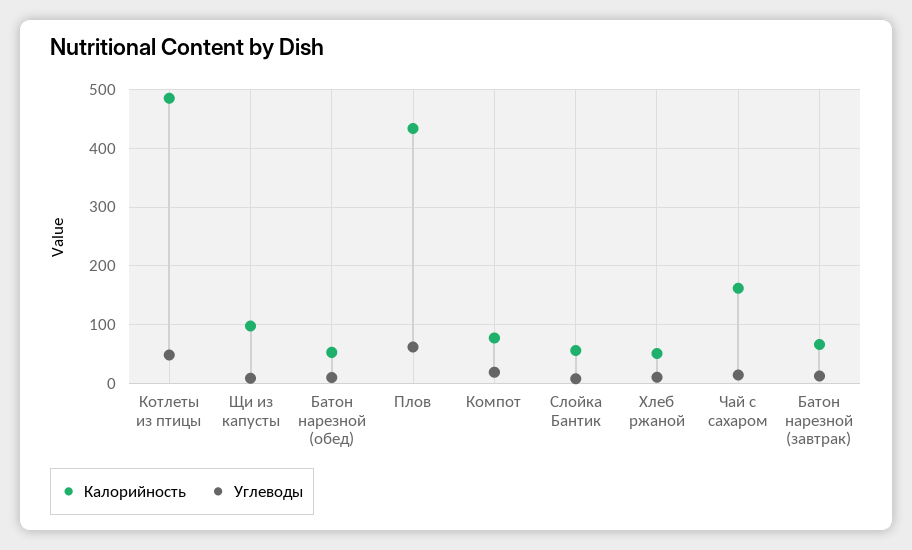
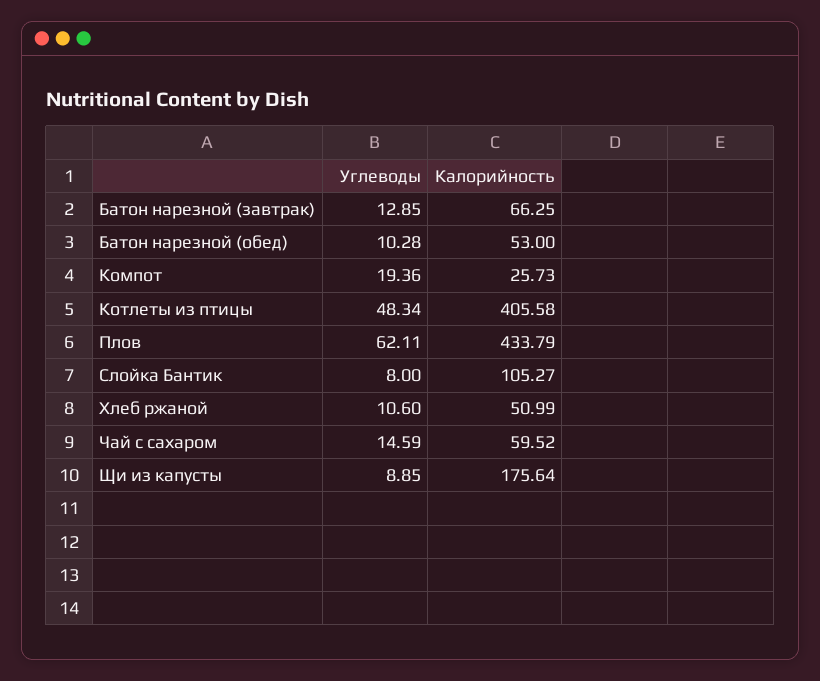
Калорийность, Котлеты из птицы: 480 -> 405.58
Калорийность, Щи из капусты: 100 -> 175.64
Калорийность, Компот: 80 -> 25.73
Калорийность, Слойка Бантик: 60 -> 105.27
Калорийность, Чай с сахаром: 160 -> 59.52

